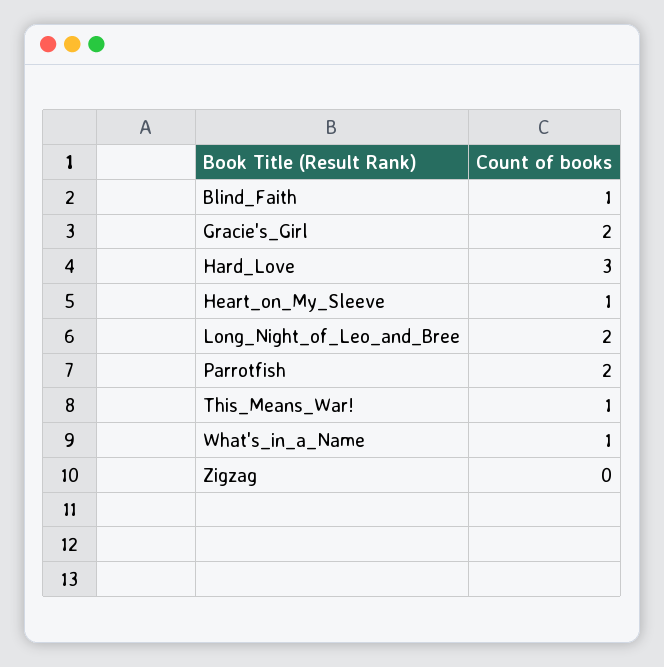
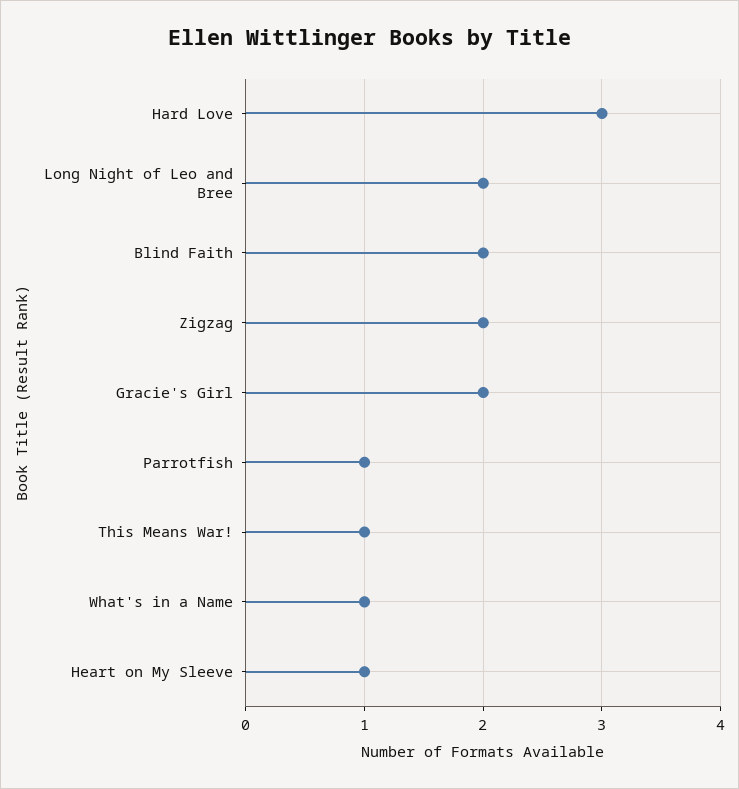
Blind_Faith: 1 -> 2
Parrotfish: 2 -> 1
Zigzag: 0 -> 2

